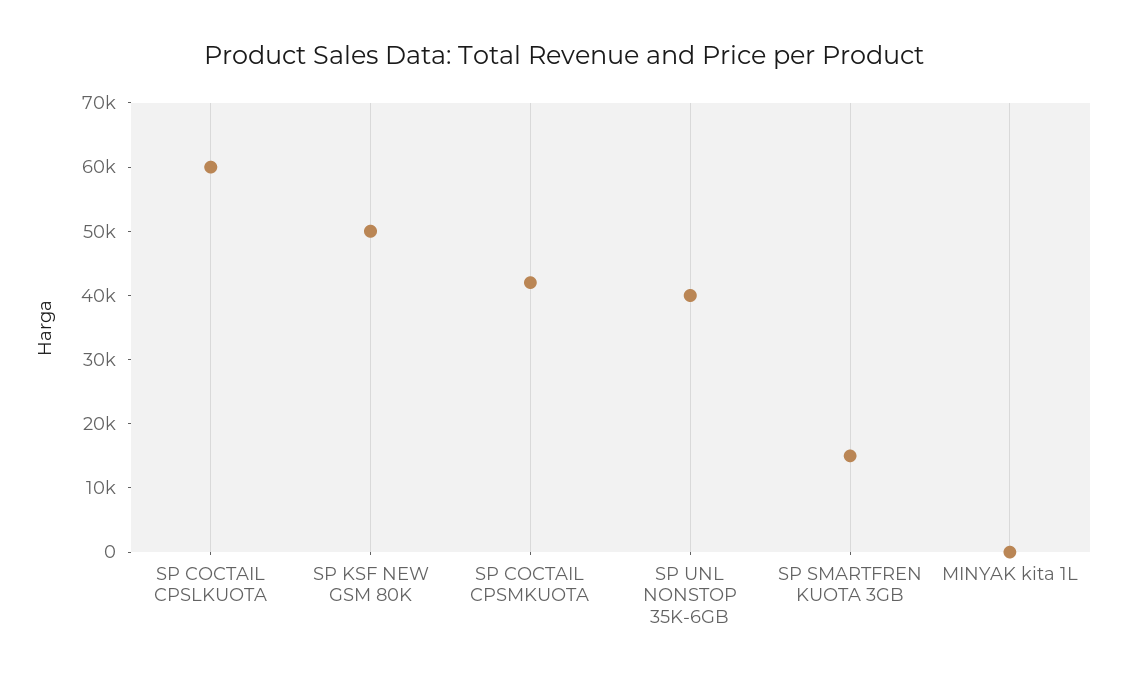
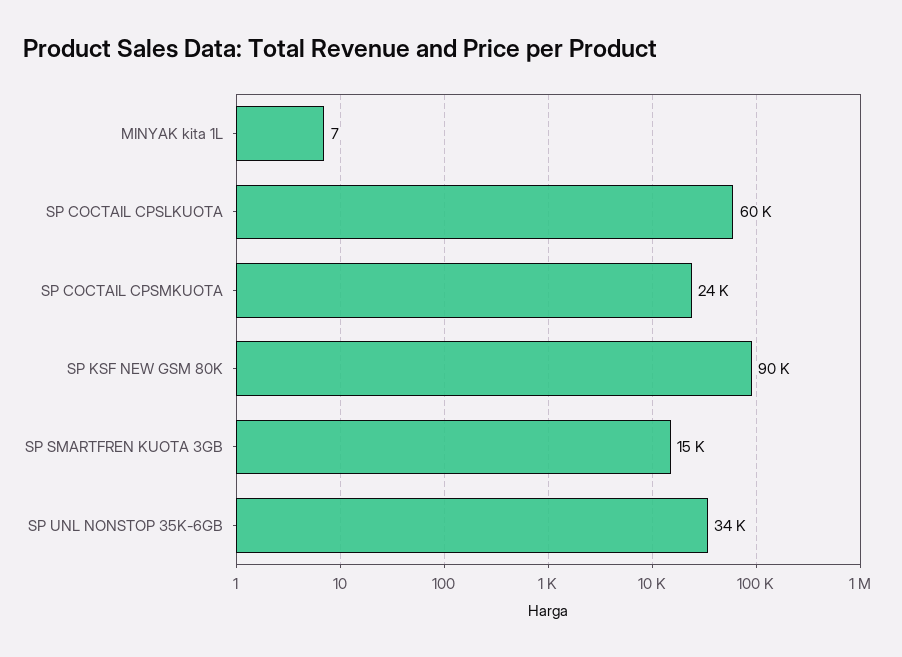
SP KSF NEW GSM 80K: 50000 -> 90000
SP COCTAIL CPSMKUOTA: 42000 -> 24000
SP UNL NONSTOP 35K-6GB: 40000 -> 34000

